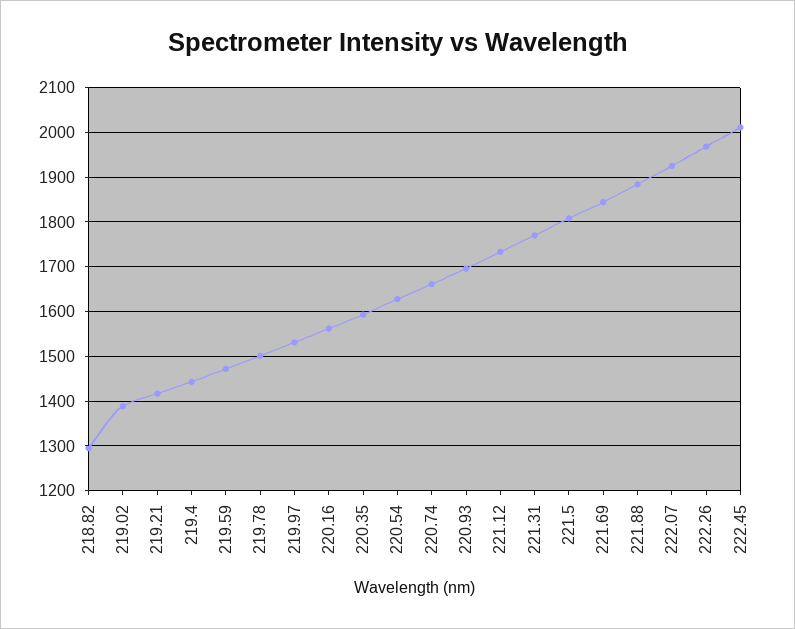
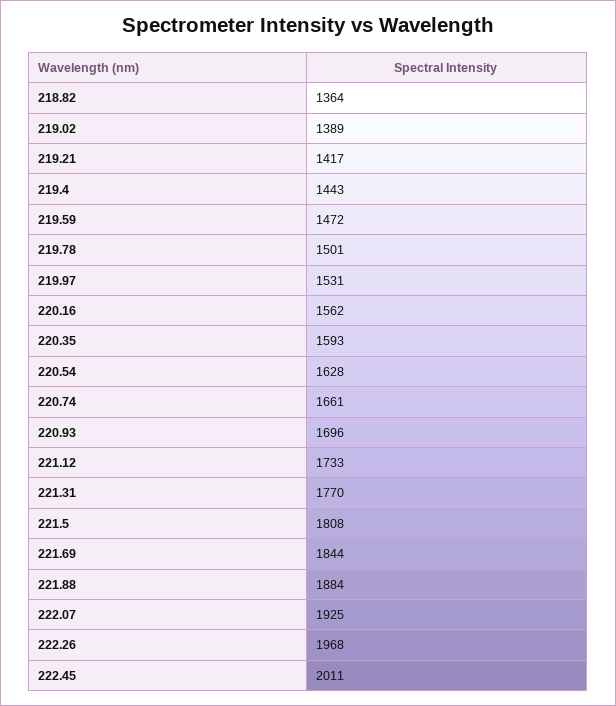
218.82: 1300 -> 1364

